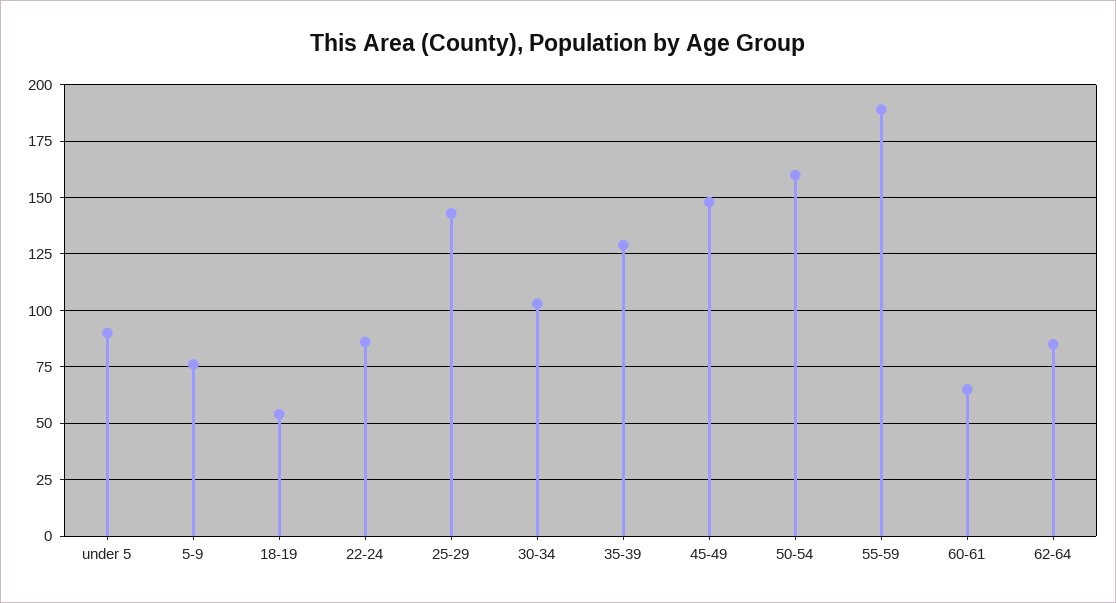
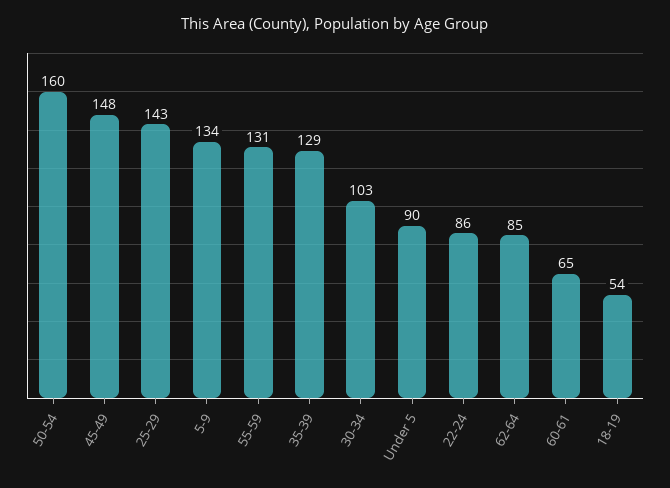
5-9: 75 -> 134
55-59: 190 -> 131

